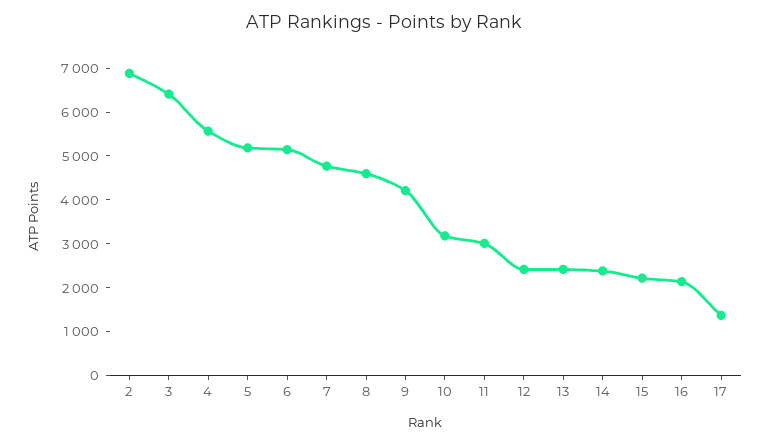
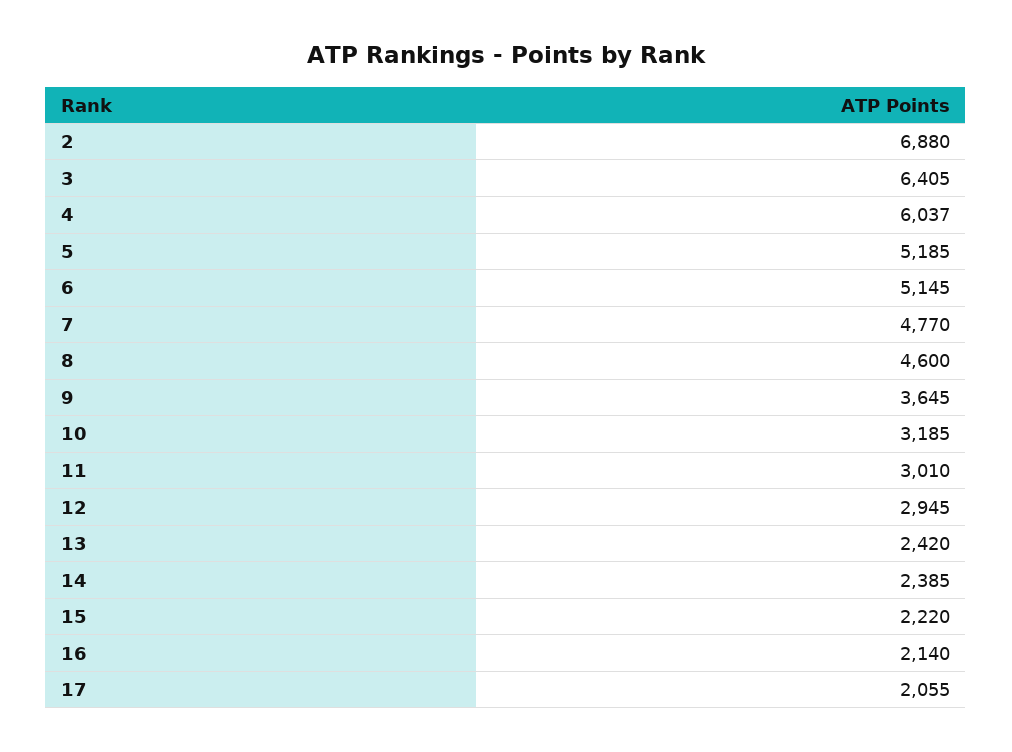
4: 5600 -> 6037
9: 4200 -> 3645
12: 2400 -> 2945
17: 1400 -> 2055

